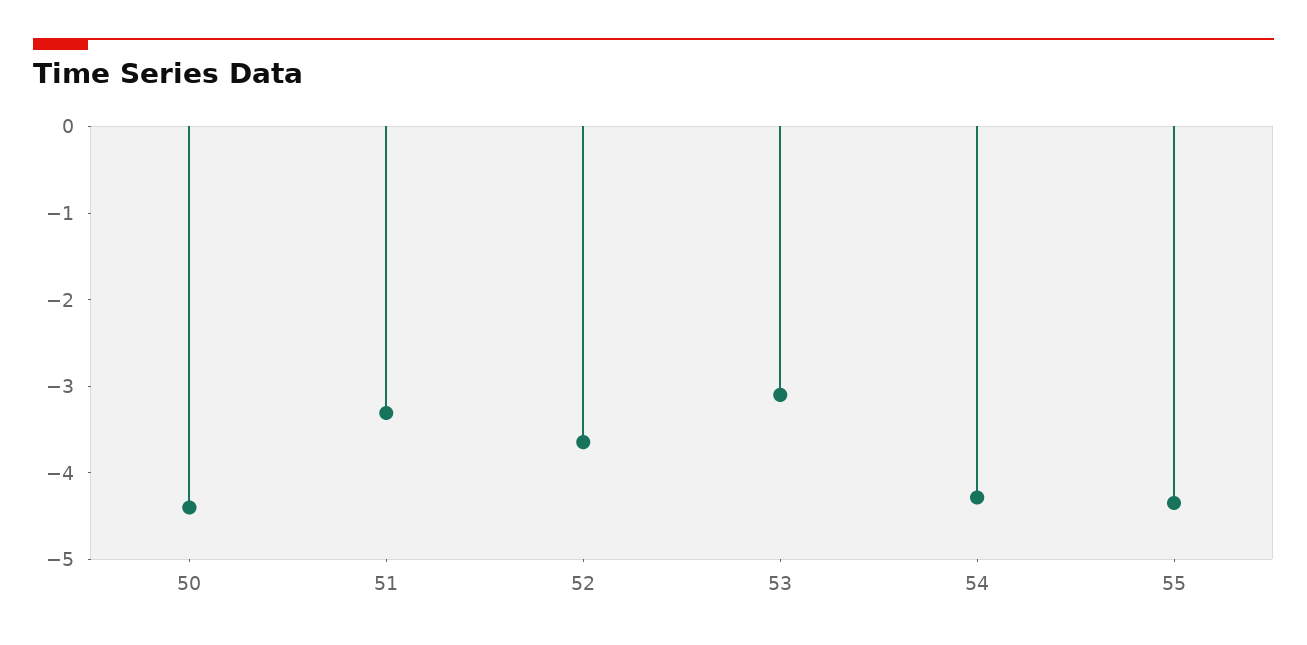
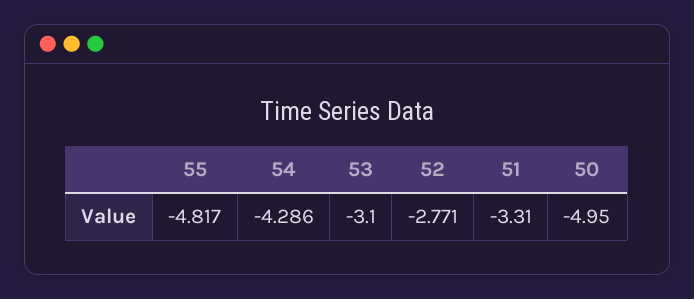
50: -4.4 -> -4.95
52: -3.6 -> -2.771
55: -4.4 -> -4.817

